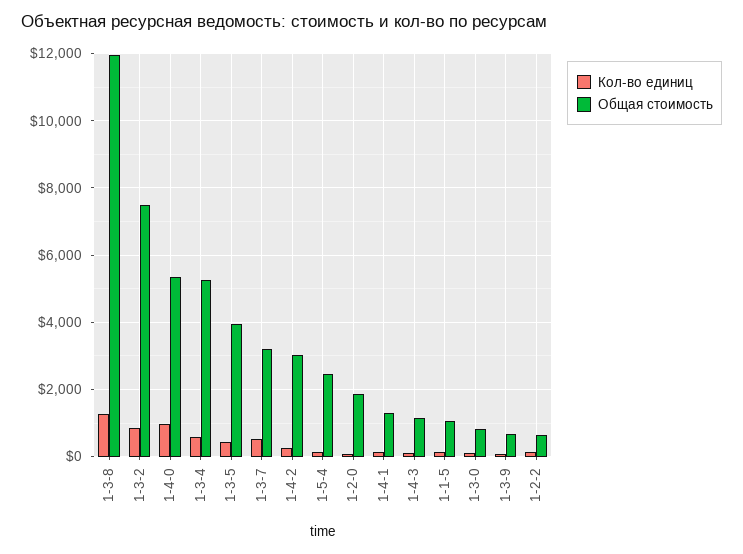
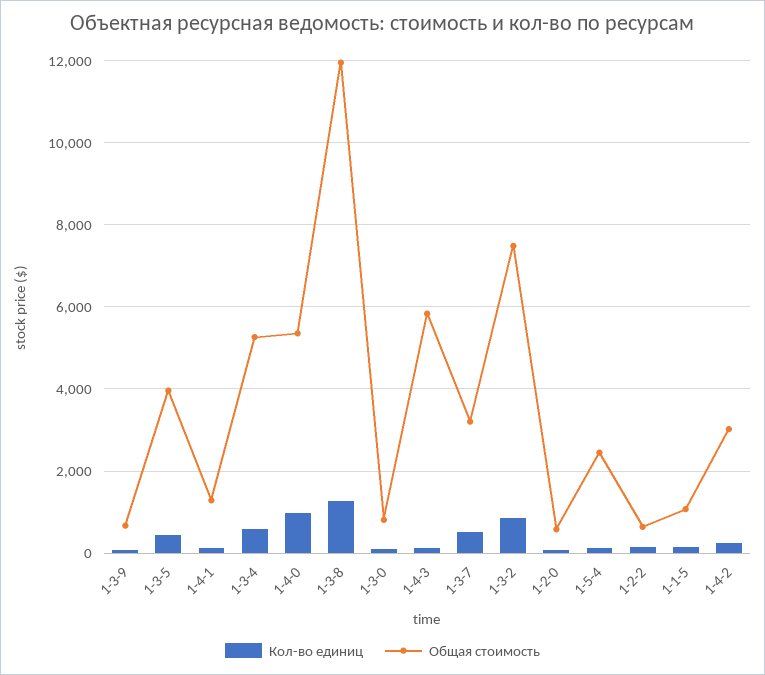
Общая стоимость, 1-2-0: 1800 -> 600
Общая стоимость, 1-4-3: 1200 -> 5800

